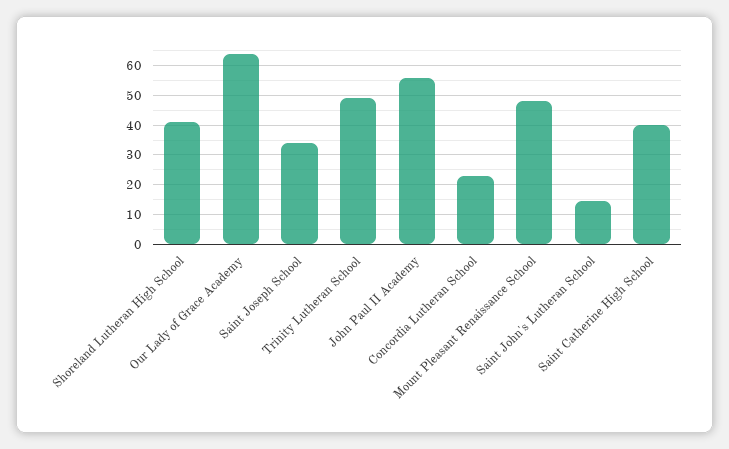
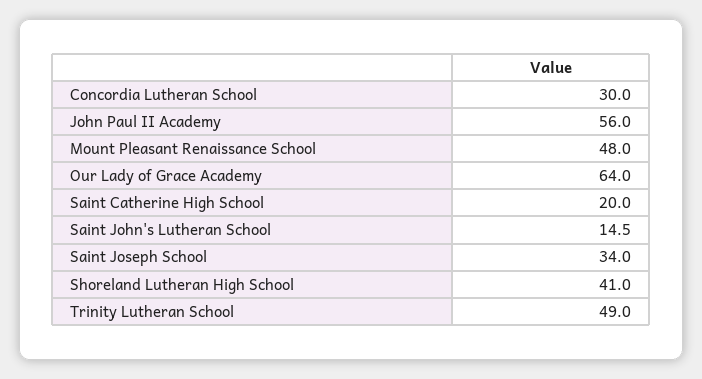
Concordia Lutheran School: 22.5 -> 30
Saint Catherine High School: 40 -> 20

